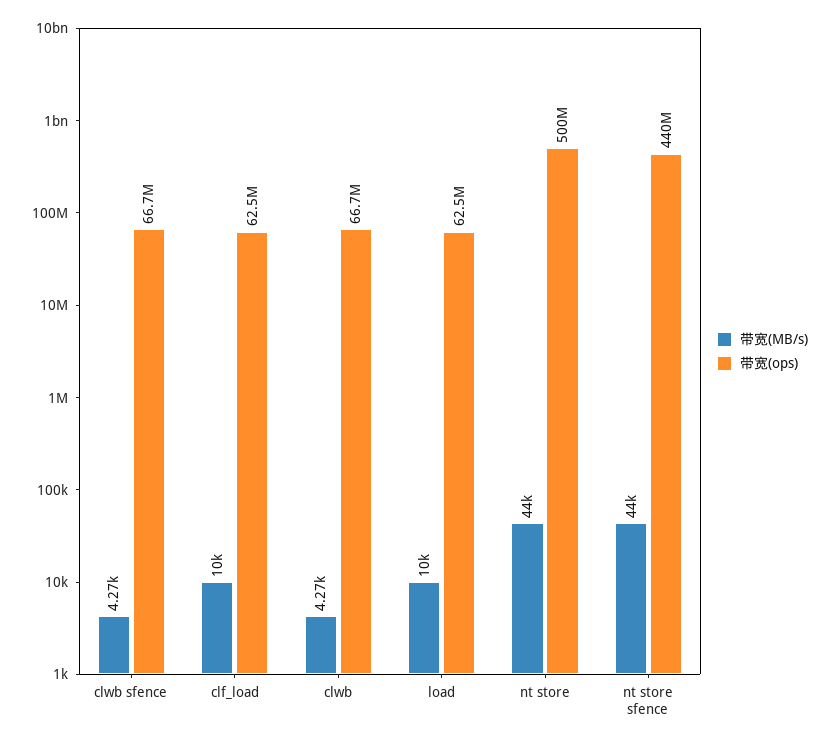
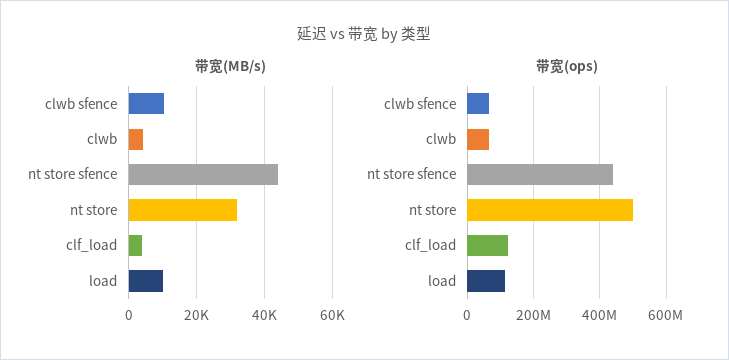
带宽(MB/s), clwb sfence: 4270 -> 10000
带宽(MB/s), clf_load: 10000 -> 4000
带宽(ops), clf_load: 62500000 -> 120000000
带宽(ops), load: 62500000 -> 120000000
带宽(MB/s), nt store: 44000 -> 32000

